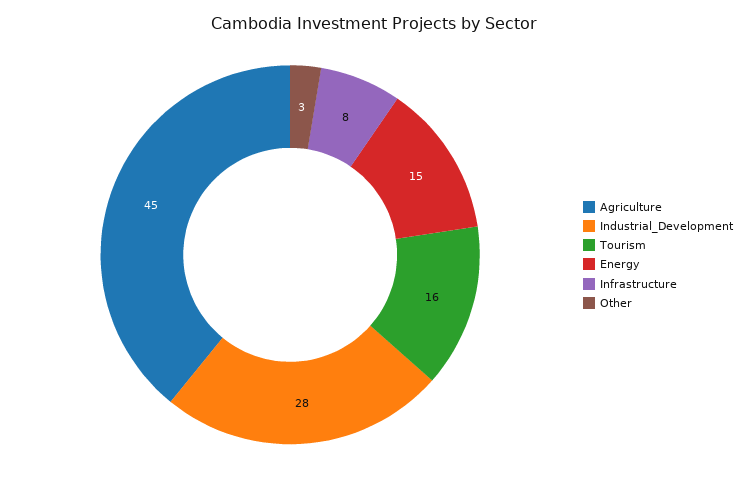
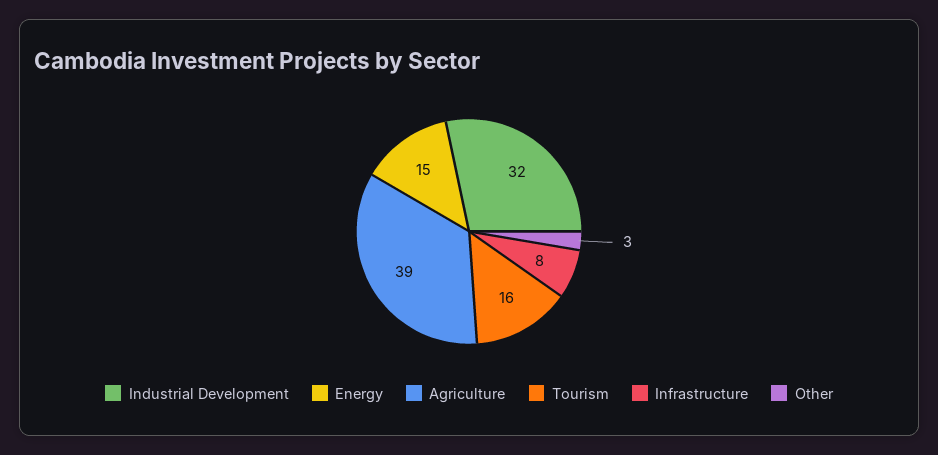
Agriculture: 45 -> 39
Industrial_Development: 28 -> 32

